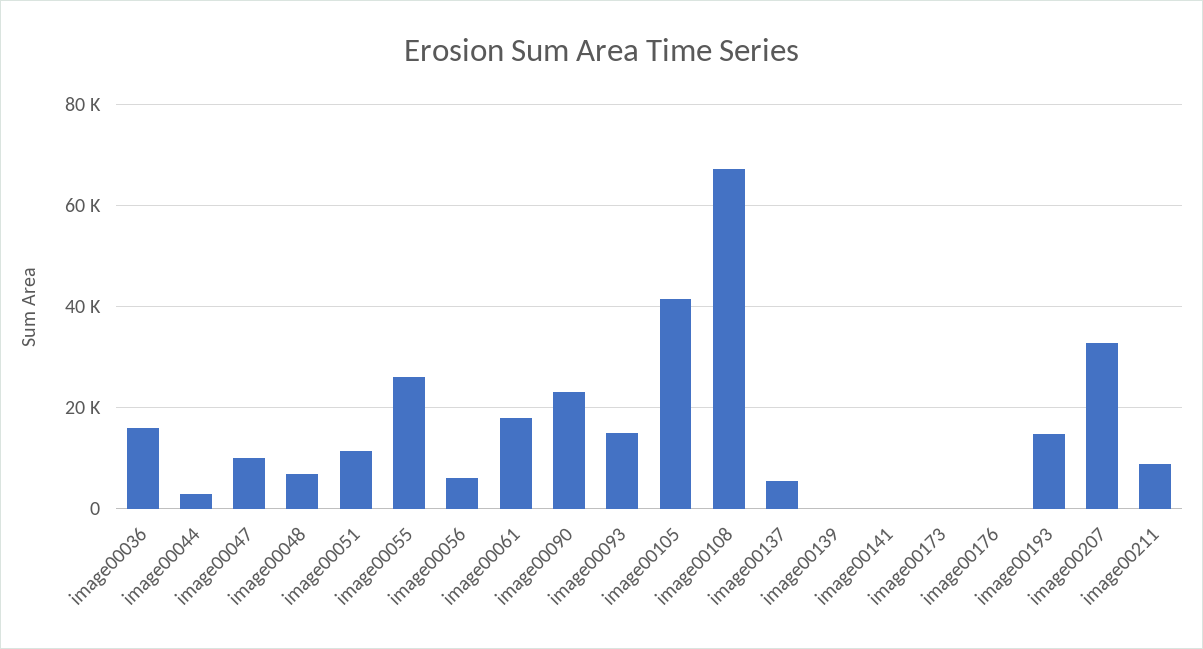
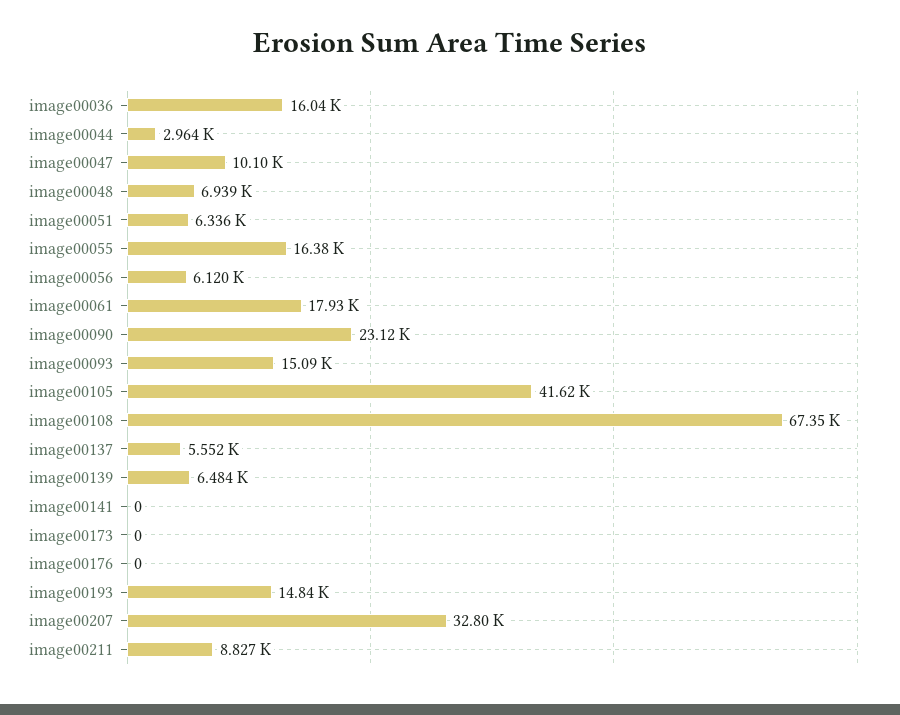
image00051: 12000 -> 6336
image00055: 26000 -> 16380
image00139: 0 -> 6484

